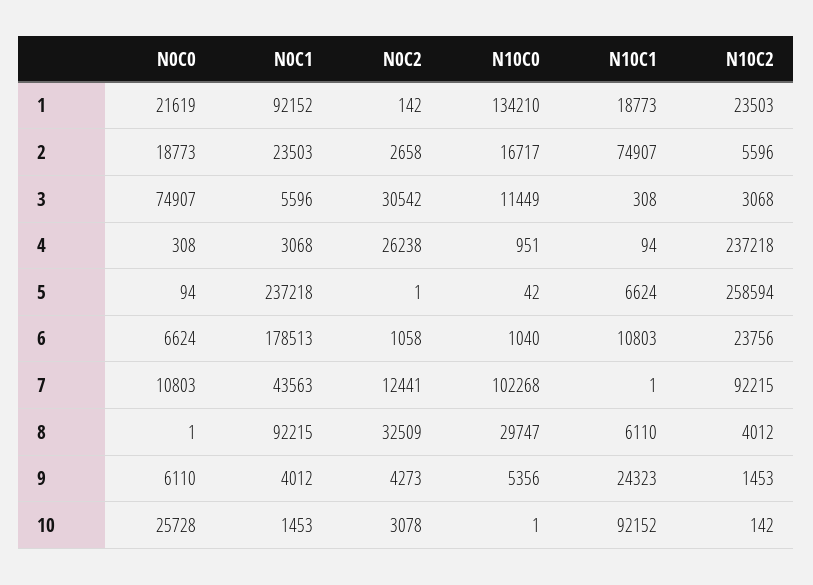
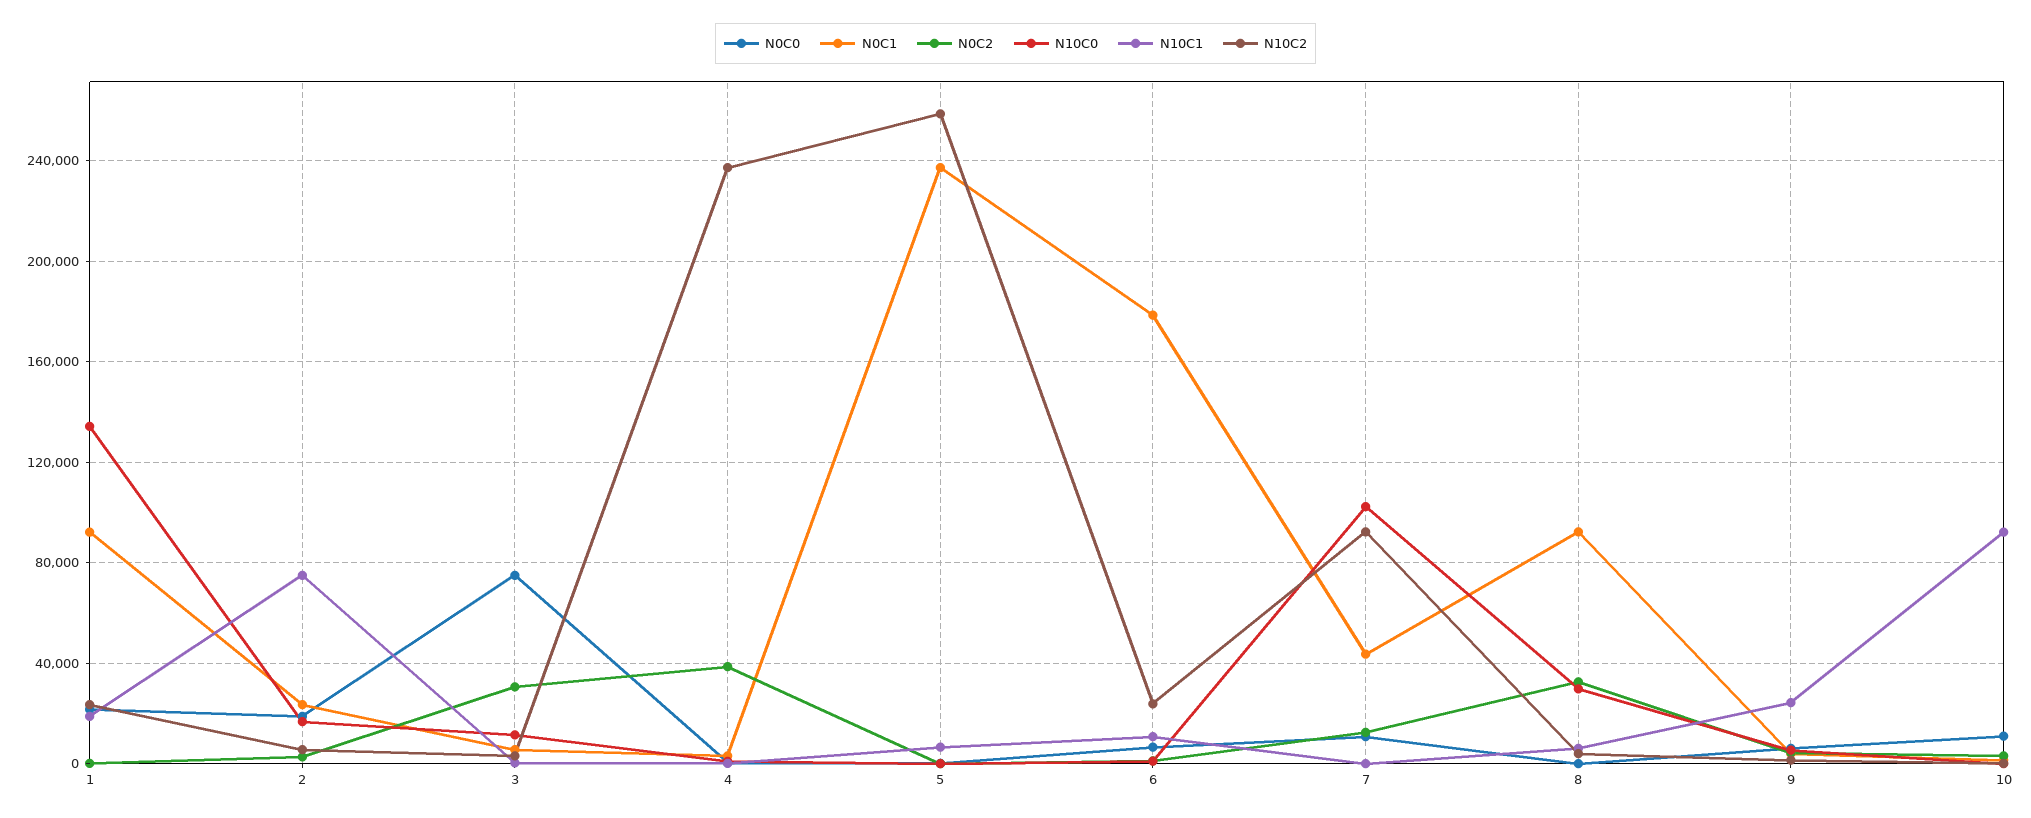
N0C2, 4: 26238 -> 40000
N0C0, 10: 25728 -> 10000

